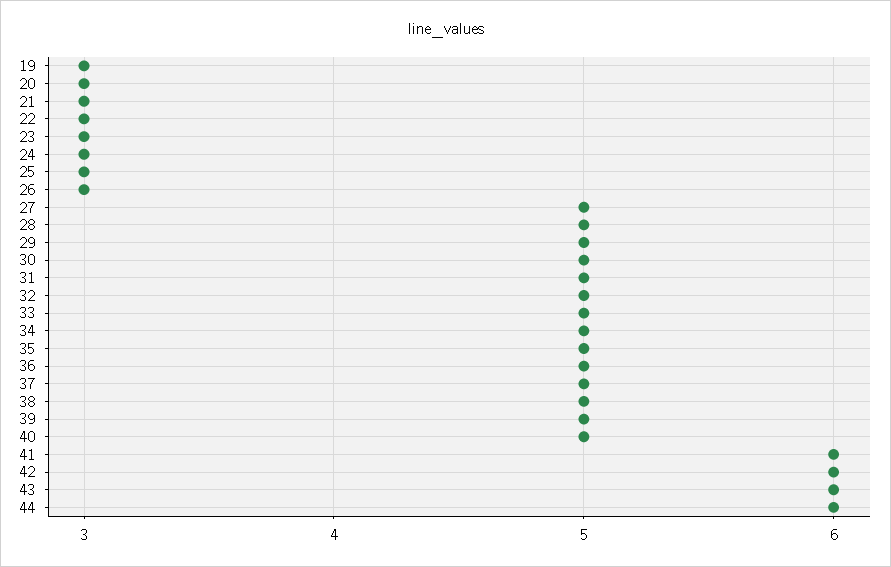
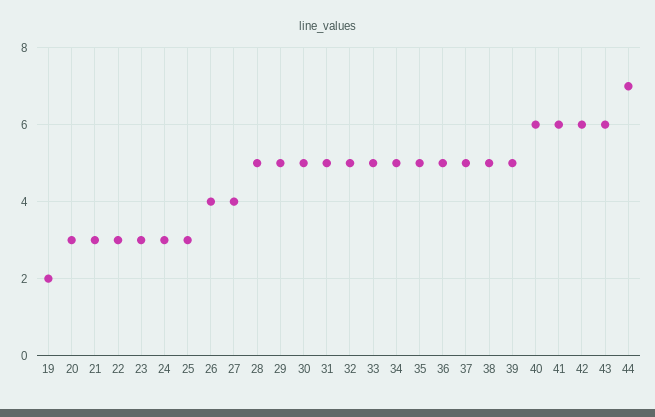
19: 3 -> 2
26: 3 -> 4
27: 5 -> 4
40: 5 -> 6
44: 6 -> 7

